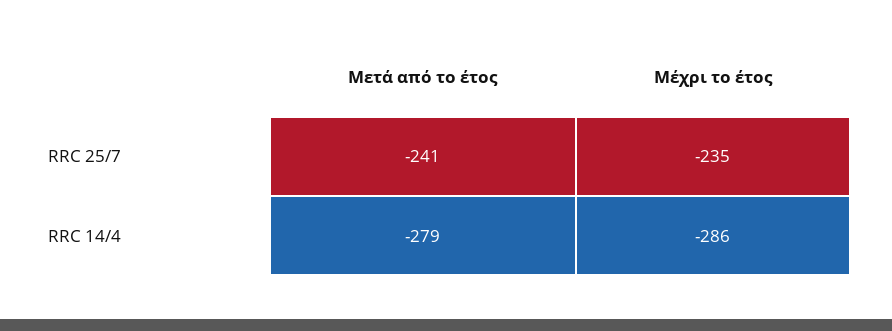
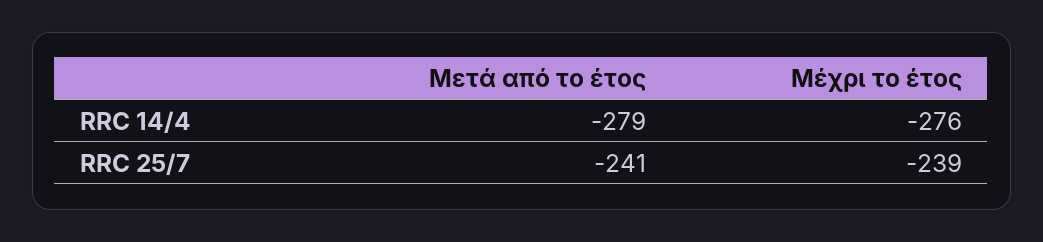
Μέχρι το έτος, RRC 25/7: -235 -> -239
Μέχρι το έτος, RRC 14/4: -286 -> -276

